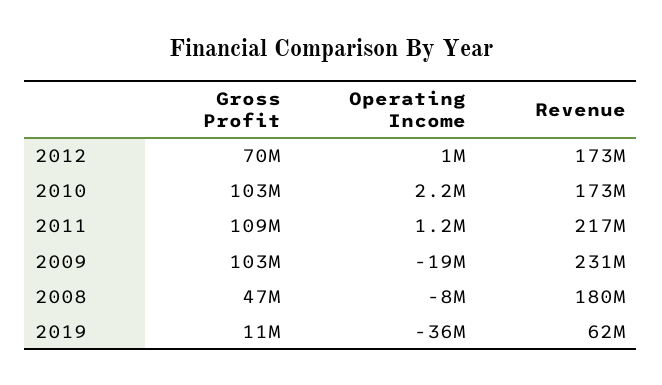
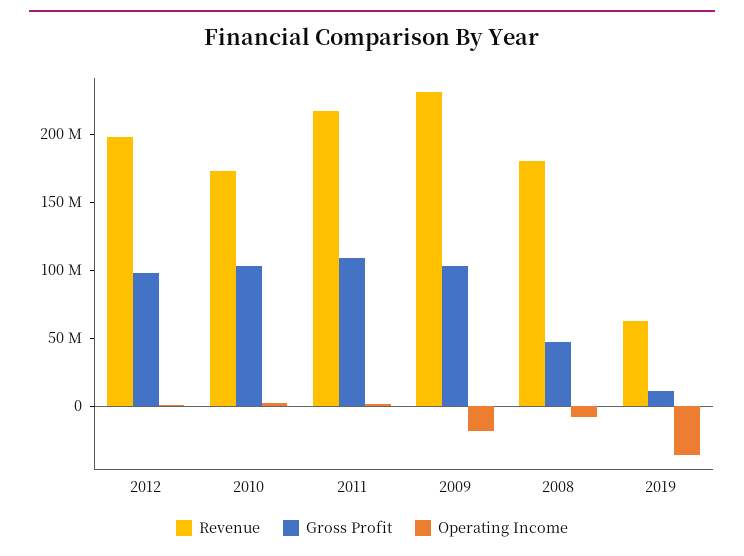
Gross Profit, 2012: 70000000 -> 100000000
Revenue, 2012: 173000000 -> 200000000

